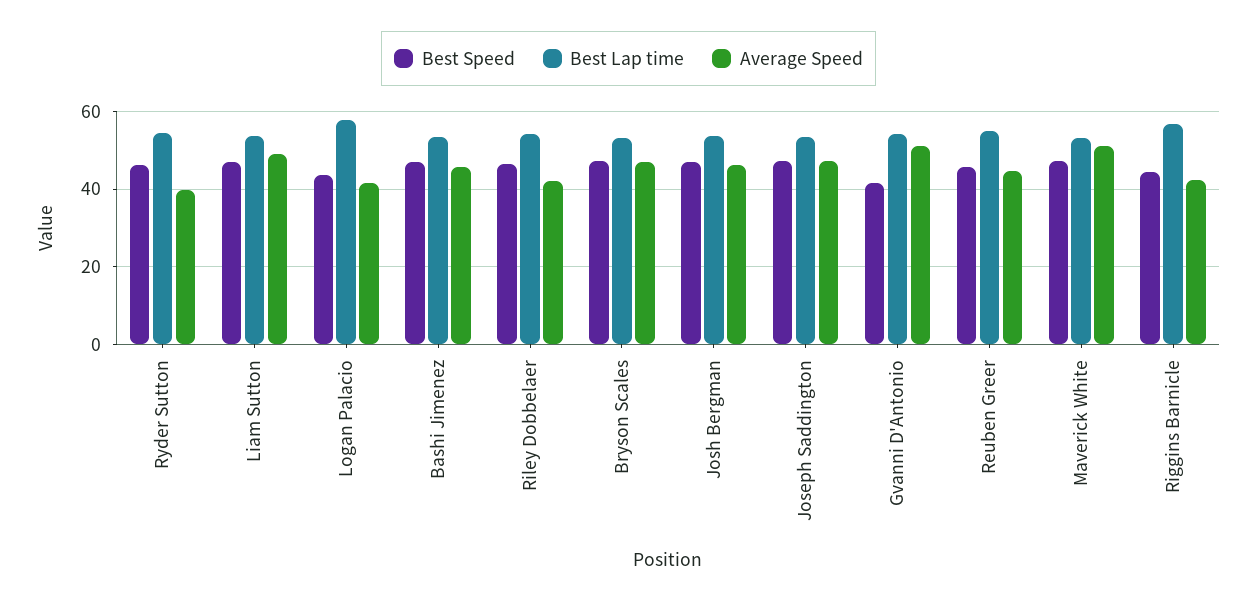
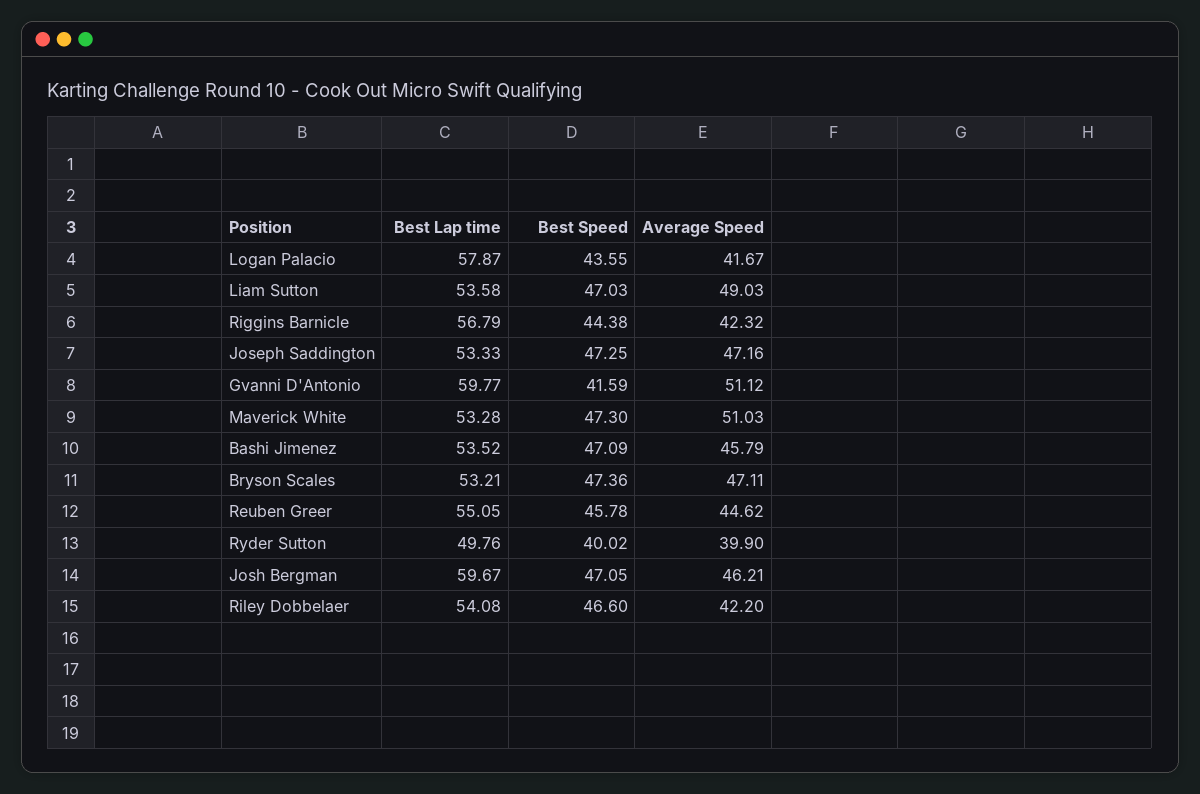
Best Speed, Ryder Sutton: 46 -> 40.02
Best Lap time, Ryder Sutton: 54 -> 49.76
Best Lap time, Josh Bergman: 54 -> 59.67
Best Lap time, Gvanni D'Antonio: 54 -> 59.77

